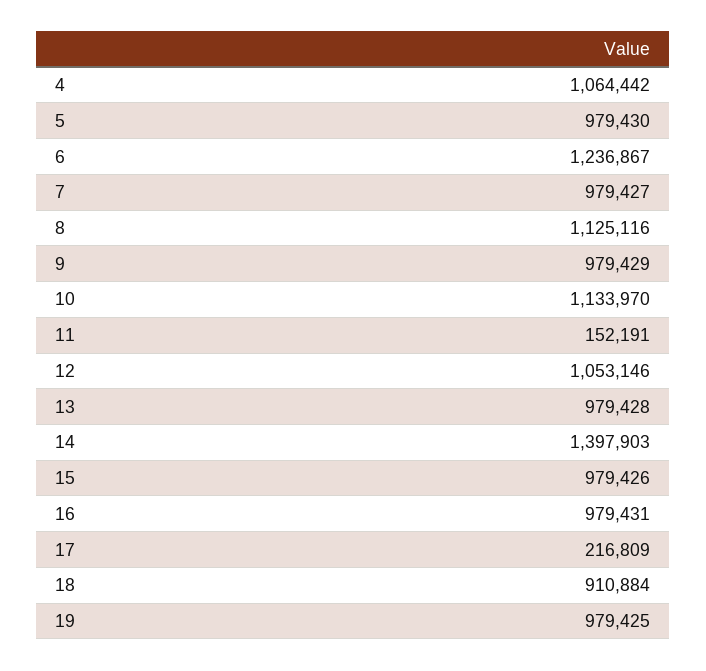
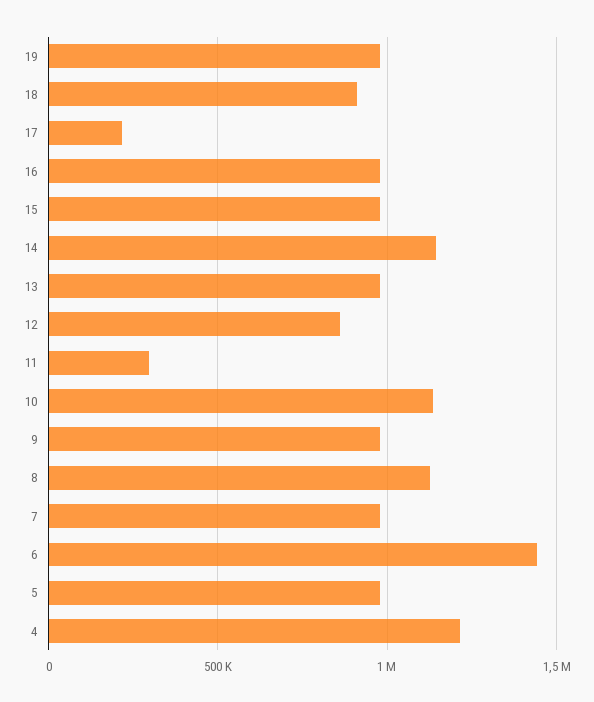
4: 1064442 -> 1200000
6: 1236867 -> 1450000
11: 152191 -> 300000
12: 1053146 -> 850000
14: 1397903 -> 1150000

